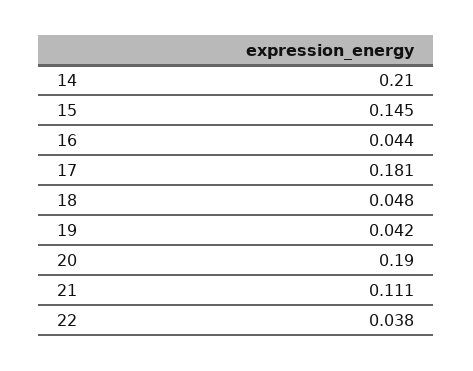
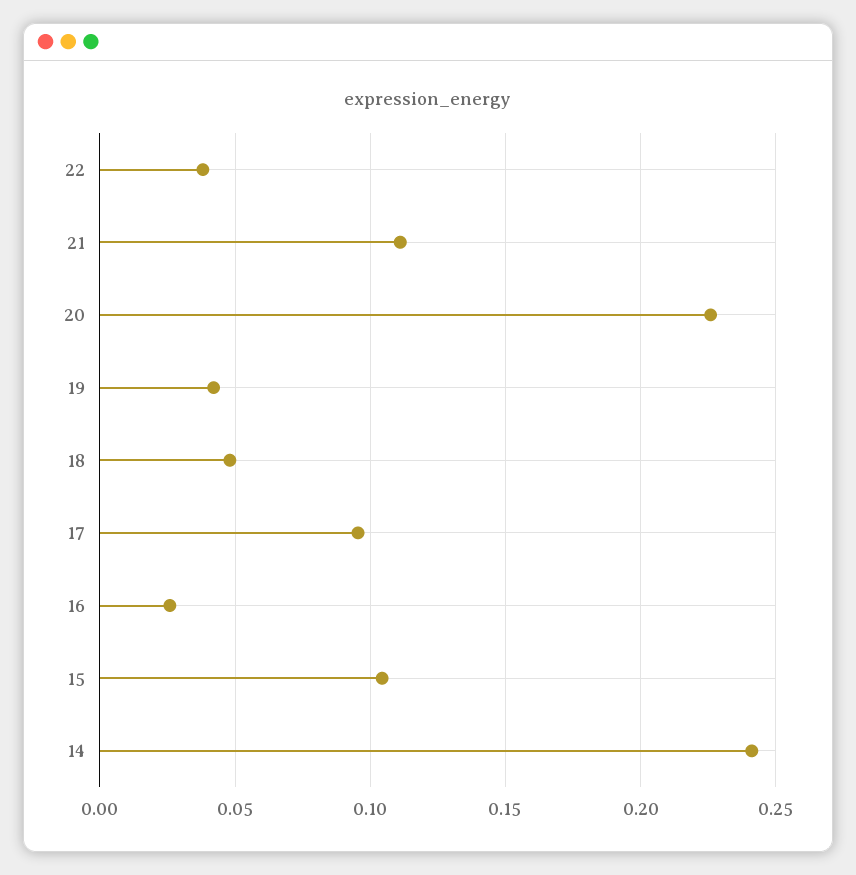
14: 0.21 -> 0.24
15: 0.145 -> 0.105
16: 0.044 -> 0.025
17: 0.181 -> 0.095
20: 0.19 -> 0.225

